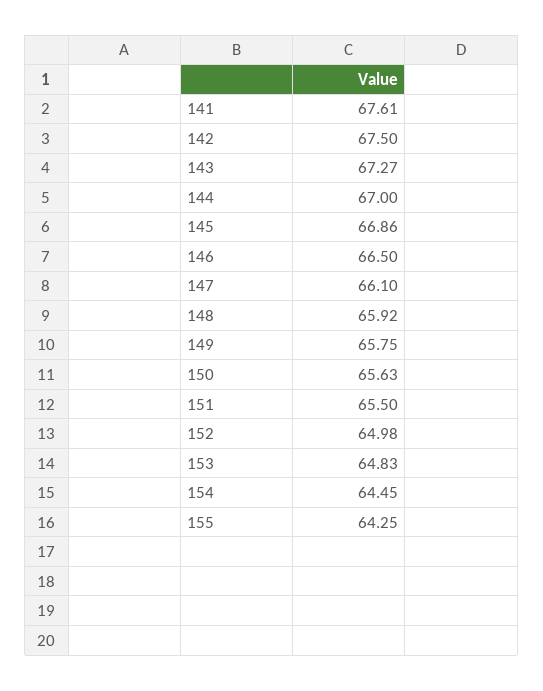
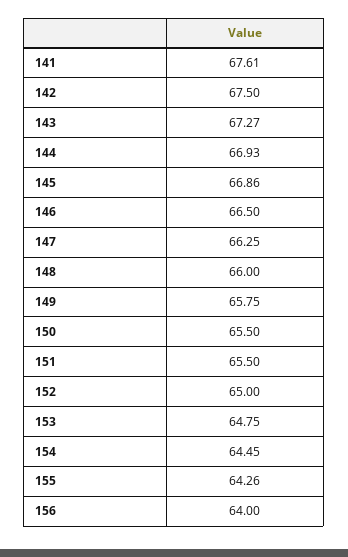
144: 67 -> 66.93
147: 66.1 -> 66.25
148: 65.92 -> 66
150: 65.63 -> 65.5
152: 64.98 -> 65
153: 64.83 -> 64.75
155: 64.25 -> 64.26
156: none -> 64

